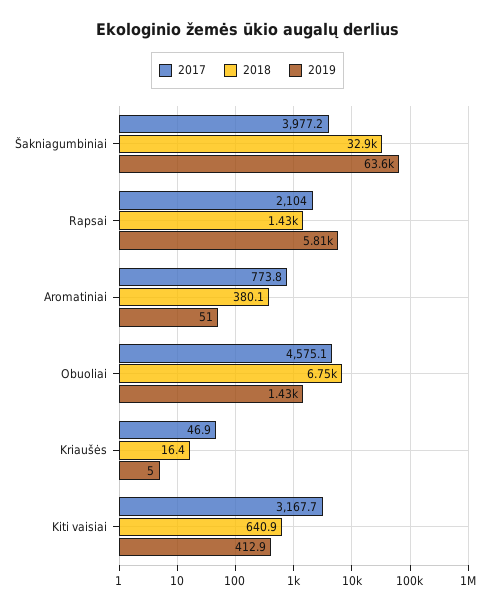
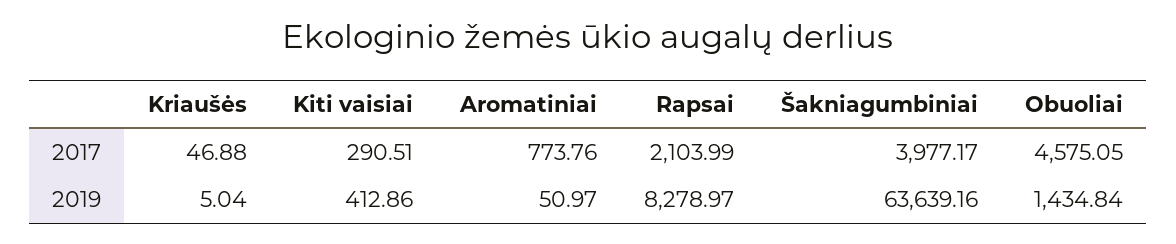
2018, Šakniagumbiniai: 32900 -> none
2018, Rapsai: 1430 -> none
2019, Rapsai: 5810 -> 8278.97
2018, Aromatiniai: 380.1 -> none
2018, Obuoliai: 6750 -> none
2018, Kriaušės: 16.4 -> none
2017, Kiti vaisiai: 3167.7 -> 290.51
2018, Kiti vaisiai: 640.9 -> none

